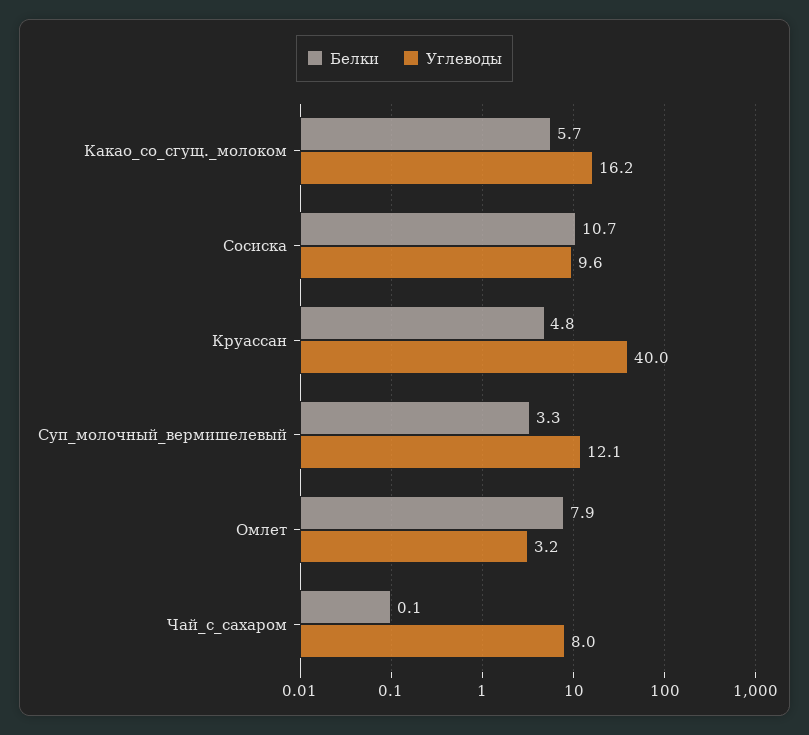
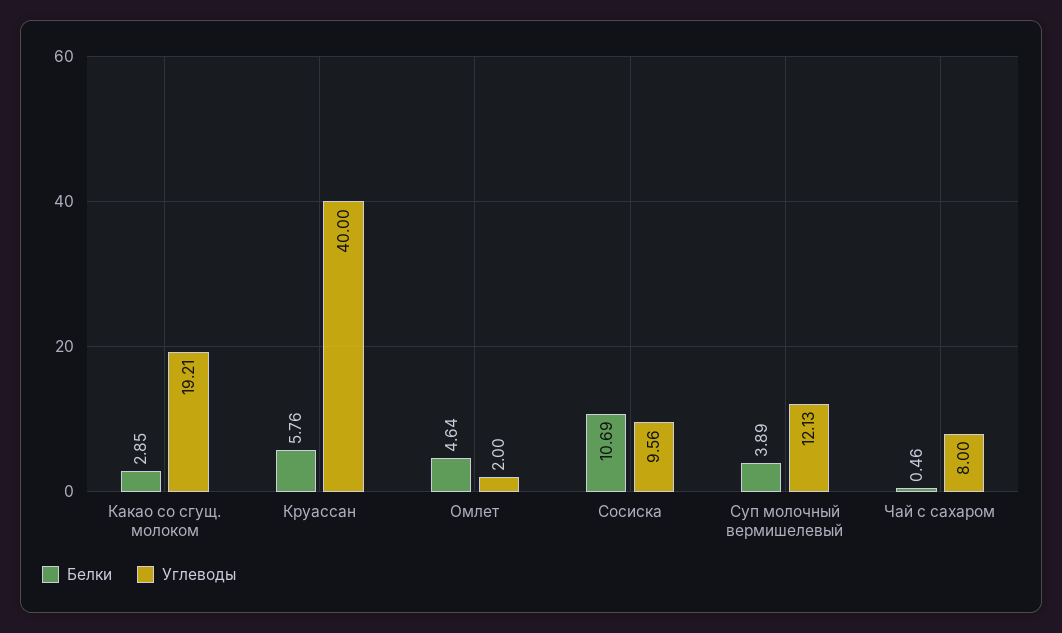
Белки, Какао_со_сгущ._молоком: 5.7 -> 2.85
Углеводы, Какао_со_сгущ._молоком: 16.2 -> 19.21
Белки, Круассан: 4.8 -> 5.76
Белки, Суп_молочный_вермишелевый: 3.3 -> 3.89
Белки, Омлет: 7.9 -> 4.64
Углеводы, Омлет: 3.2 -> 2
Белки, Чай_с_сахаром: 0.1 -> 0.46

